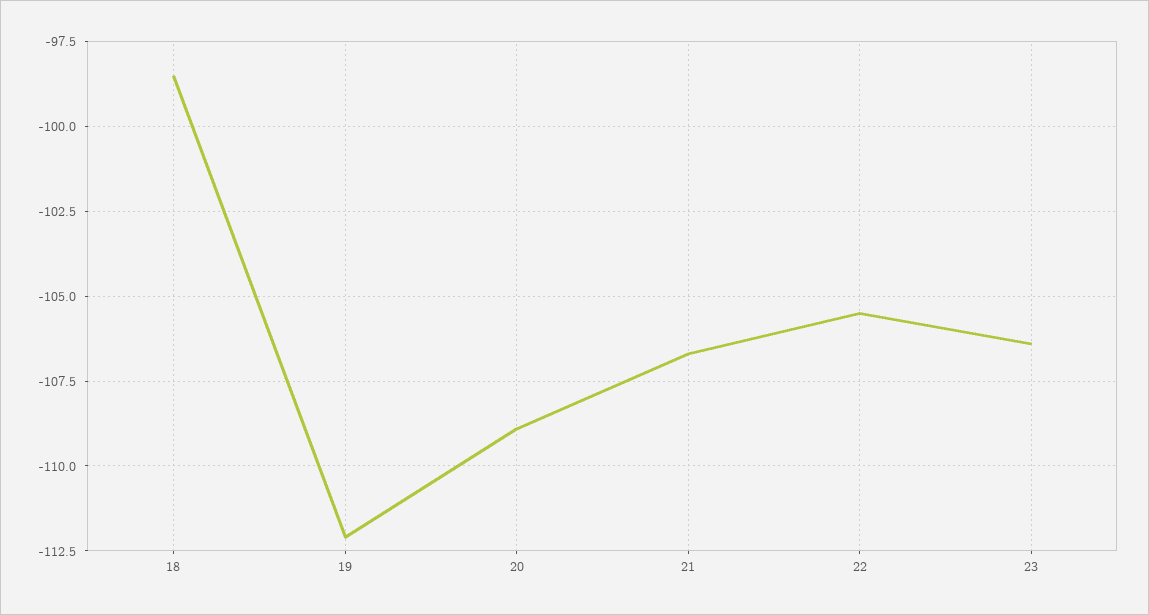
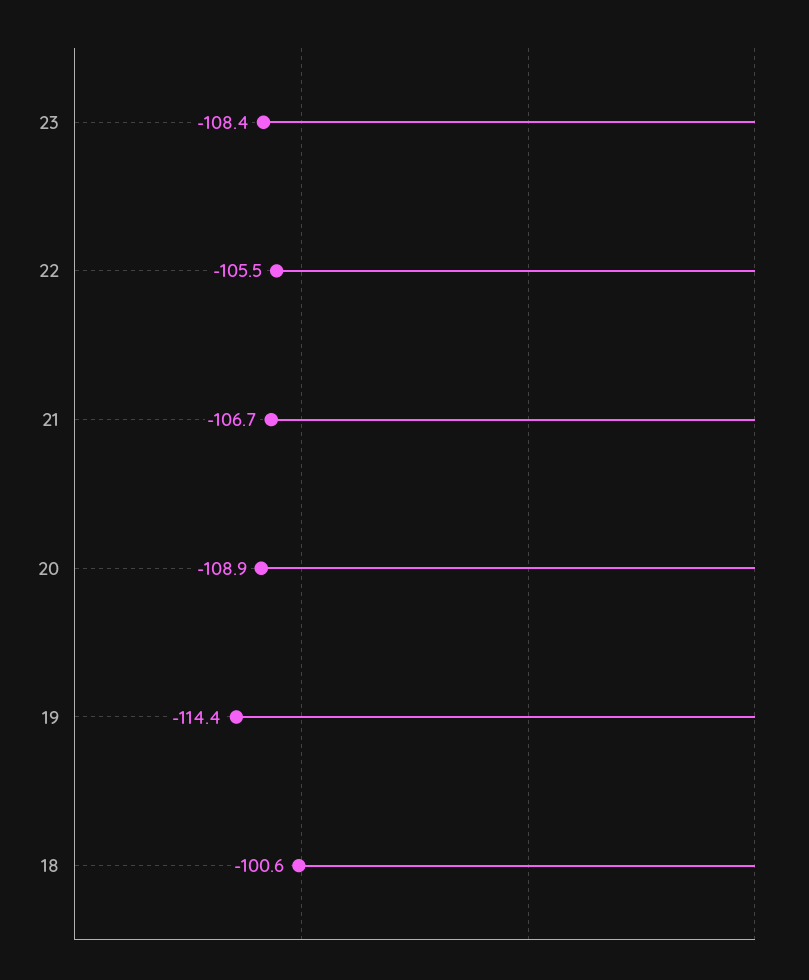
18: -98.5 -> -100.6
19: -112 -> -114.4
23: -106.5 -> -108.4

